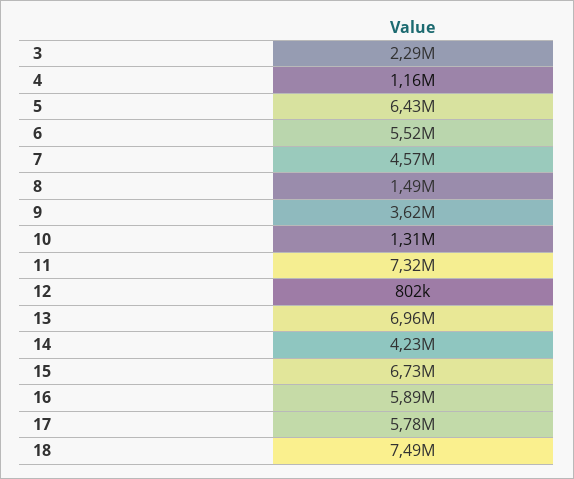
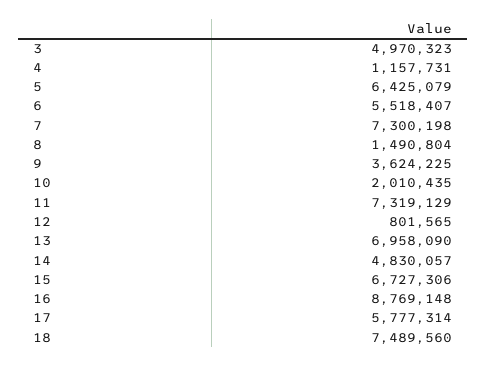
3: 2290000 -> 4970323
7: 4570000 -> 7300198
10: 1310000 -> 2010435
14: 4230000 -> 4830057
16: 5890000 -> 8769148

